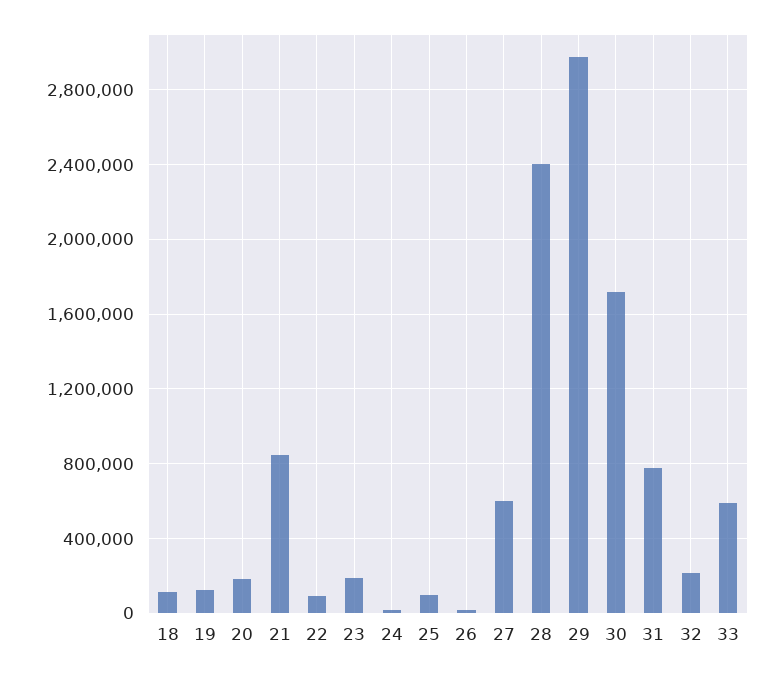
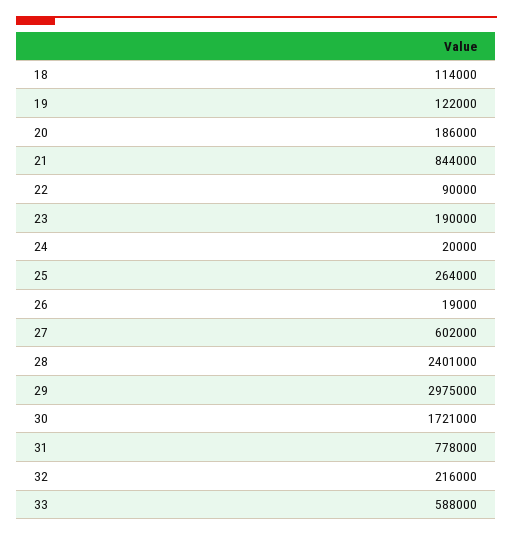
25: 100000 -> 264000

